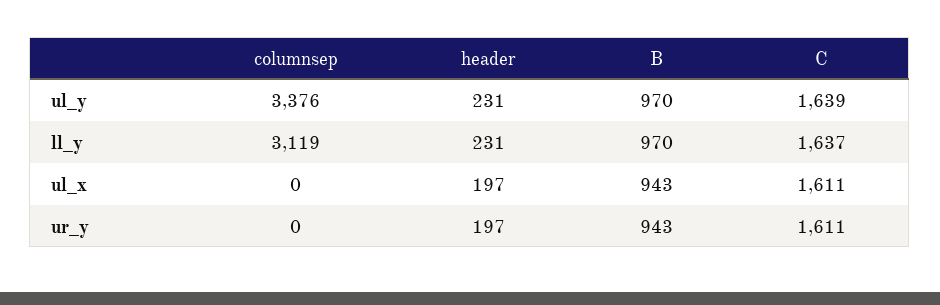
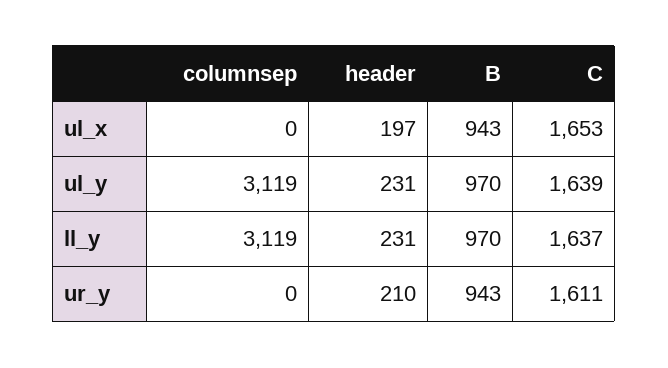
columnsep, ul_y: 3376 -> 3119
C, ul_x: 1611 -> 1653
header, ur_y: 197 -> 210

